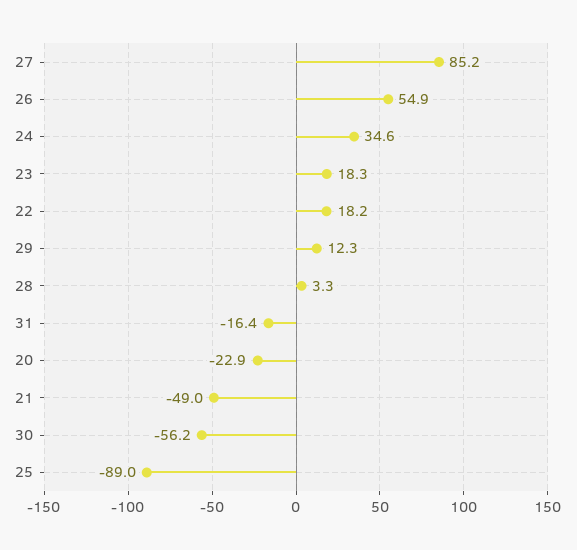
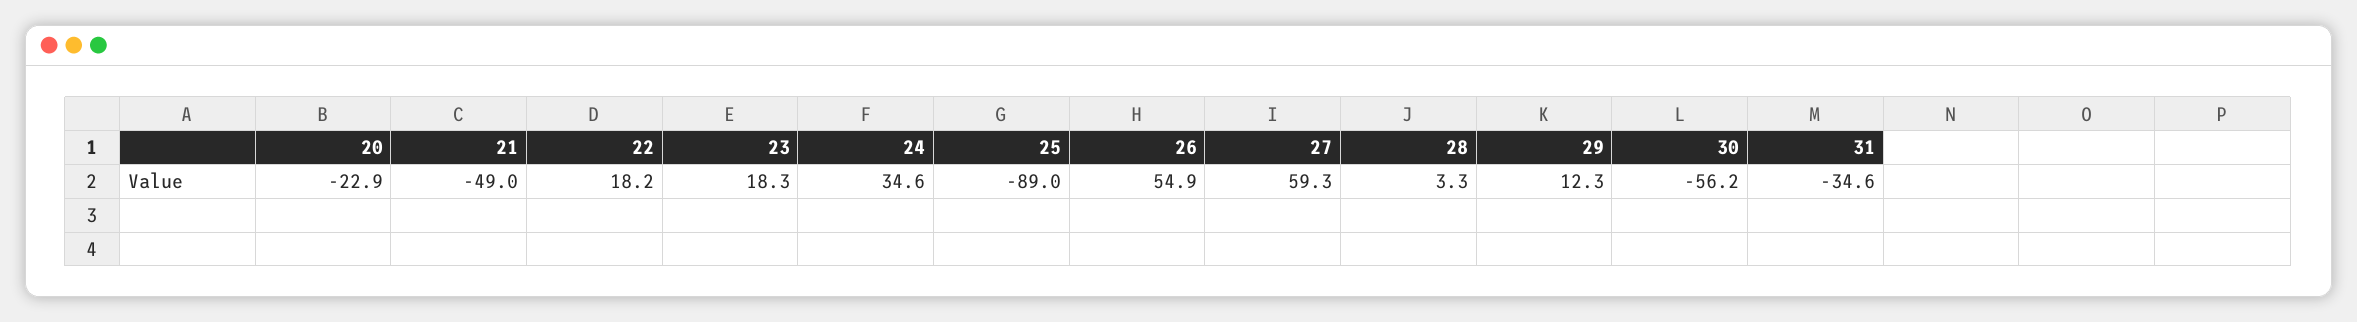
27: 85.2 -> 59.3
31: -16.4 -> -34.6

